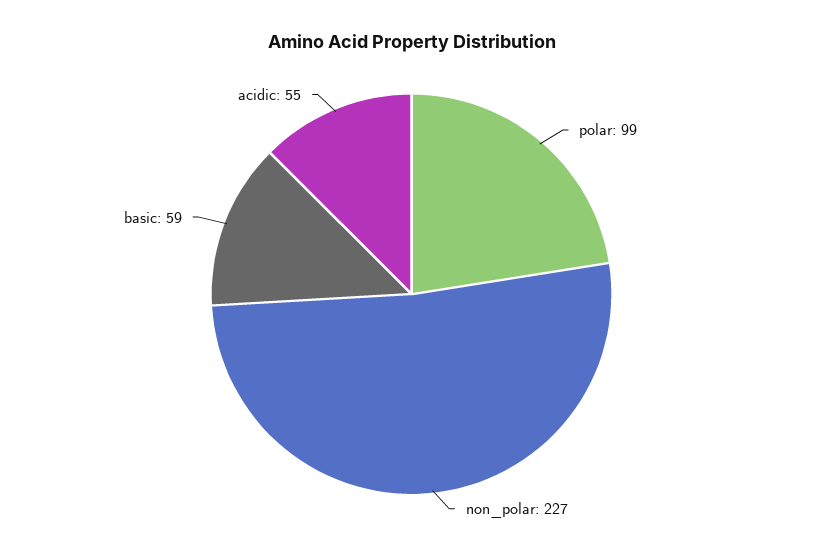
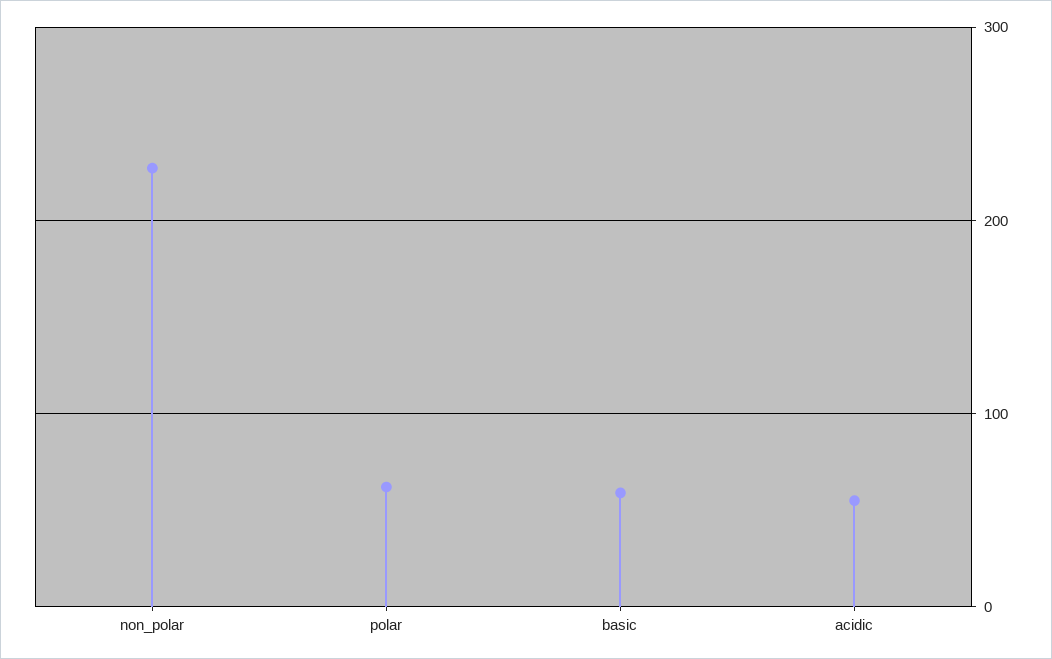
polar: 99 -> 60

